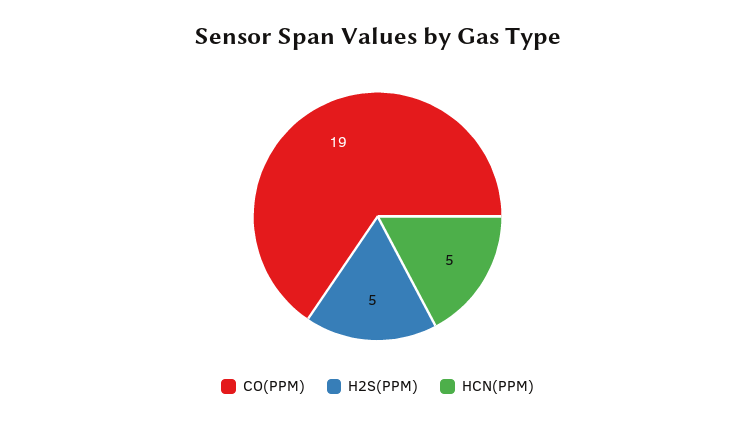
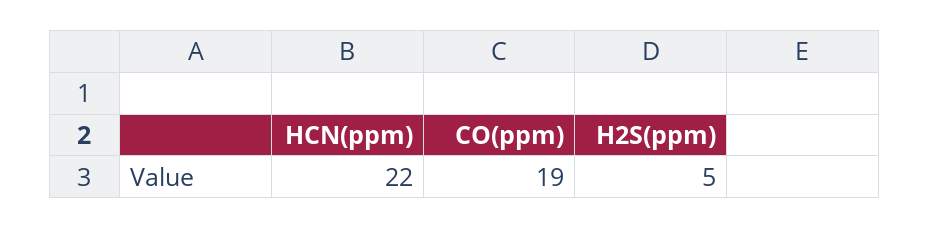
HCN(PPM): 5 -> 22

